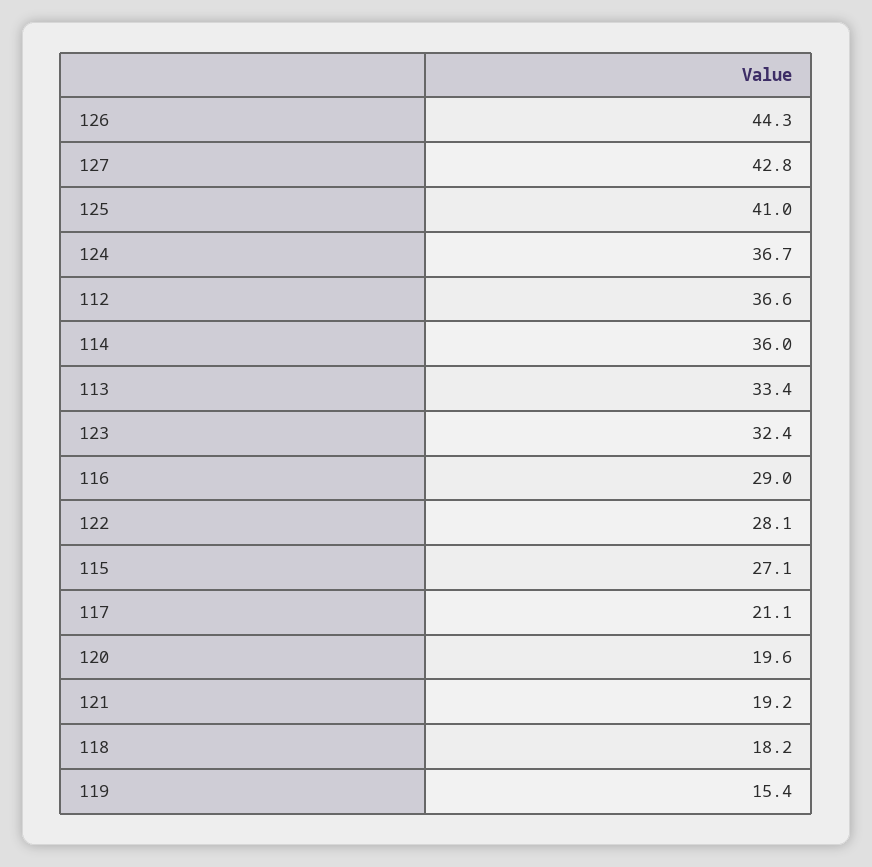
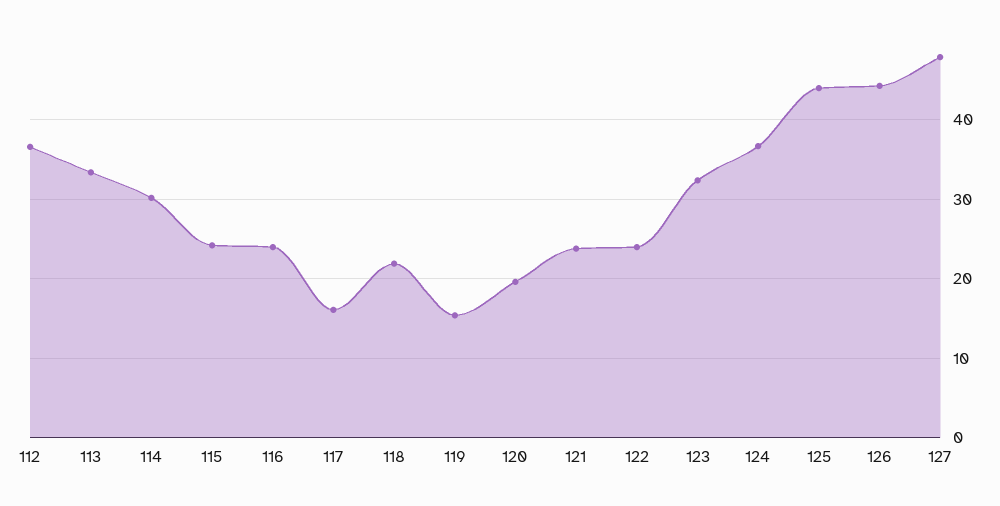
127: 42.8 -> 48
125: 41 -> 44
114: 36 -> 30
116: 29 -> 24
122: 28.1 -> 24
115: 27.1 -> 24
117: 21.1 -> 16
121: 19.2 -> 24
118: 18.2 -> 22

